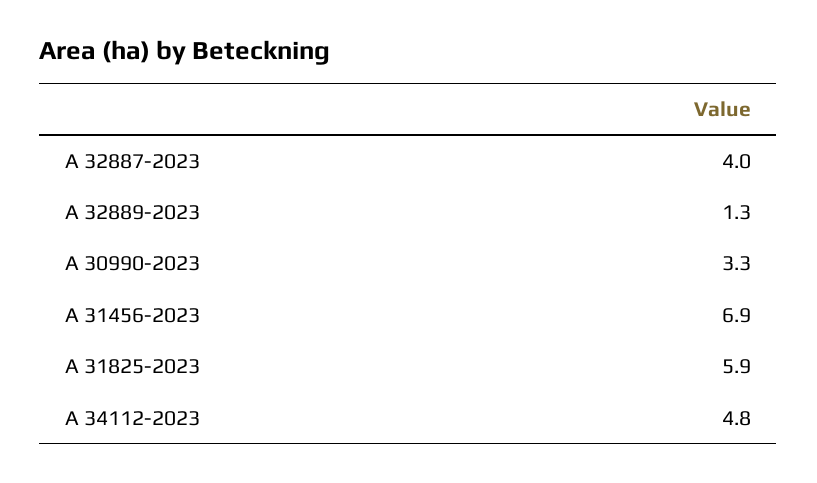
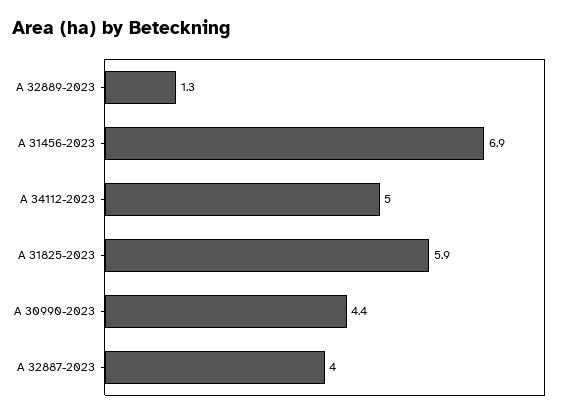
A 30990-2023: 3.3 -> 4.4
A 34112-2023: 4.8 -> 5

